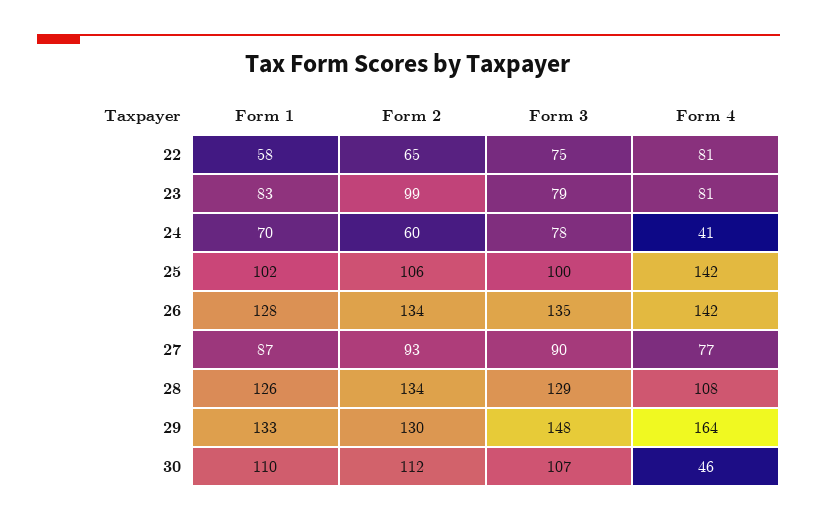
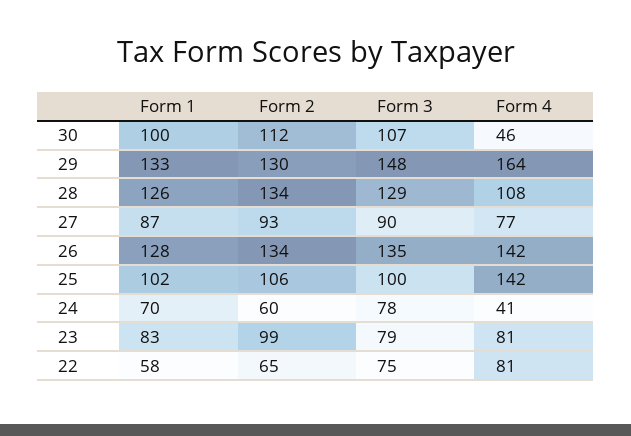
Form 1, 30: 110 -> 100

